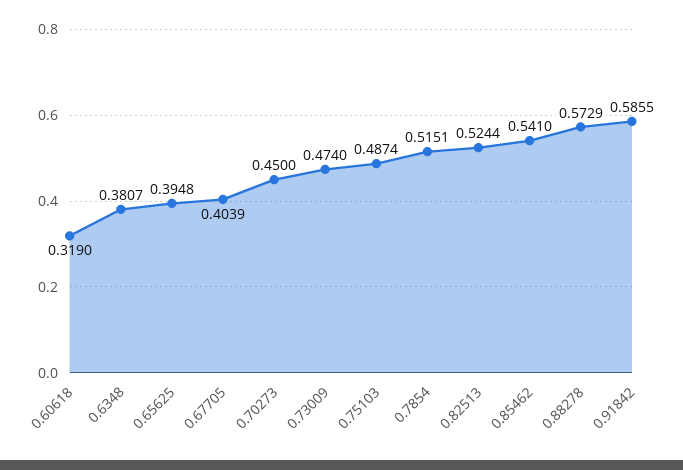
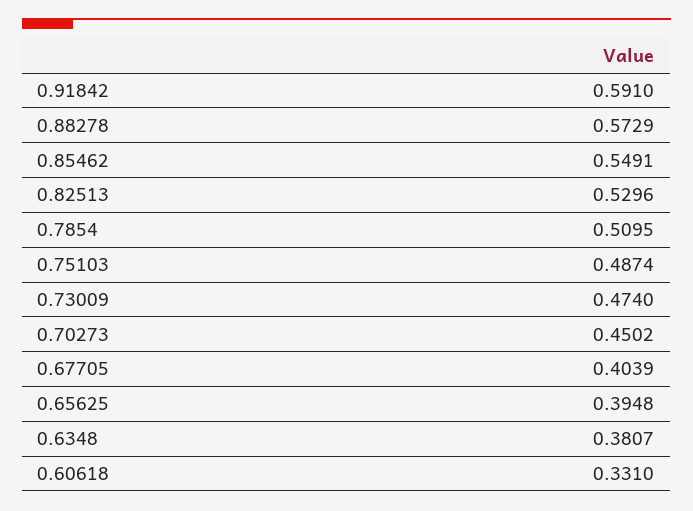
0.60618: 0.319 -> 0.331
0.70273: 0.45 -> 0.4502
0.7854: 0.5151 -> 0.5095
0.82513: 0.5244 -> 0.5296
0.85462: 0.541 -> 0.5491
0.91842: 0.5855 -> 0.591

